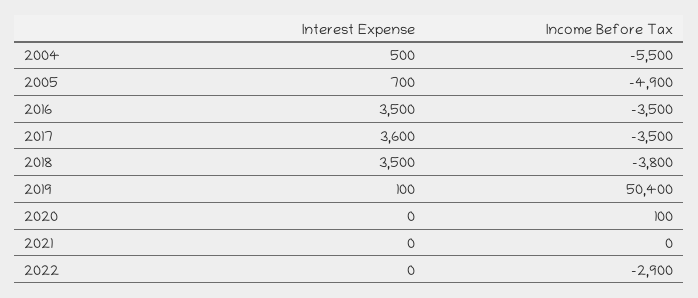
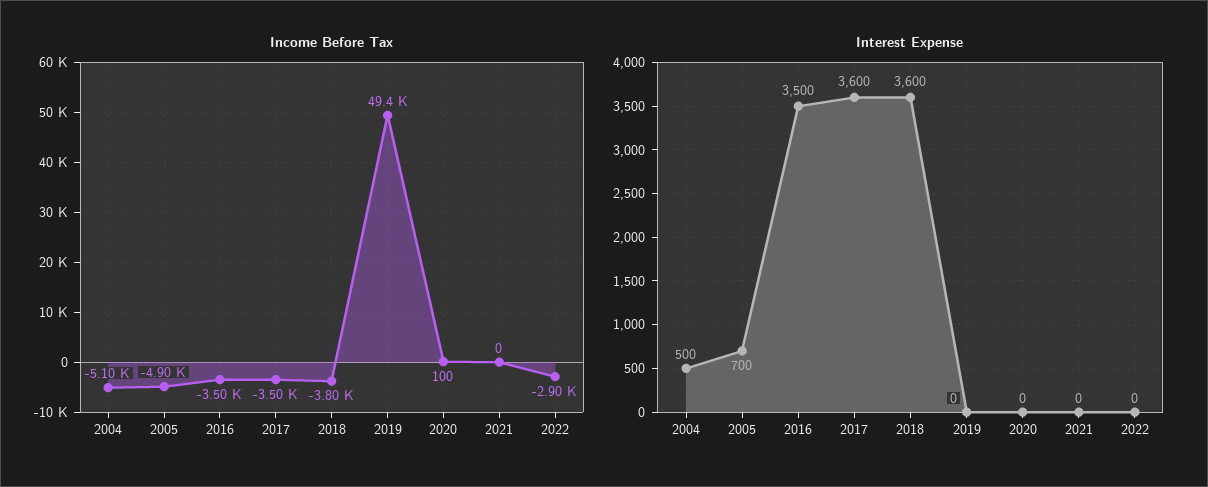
Income Before Tax, 2004: -5500 -> -5100
Interest Expense, 2018: 3500 -> 3600
Interest Expense, 2019: 100 -> 0
Income Before Tax, 2019: 50400 -> 49400

